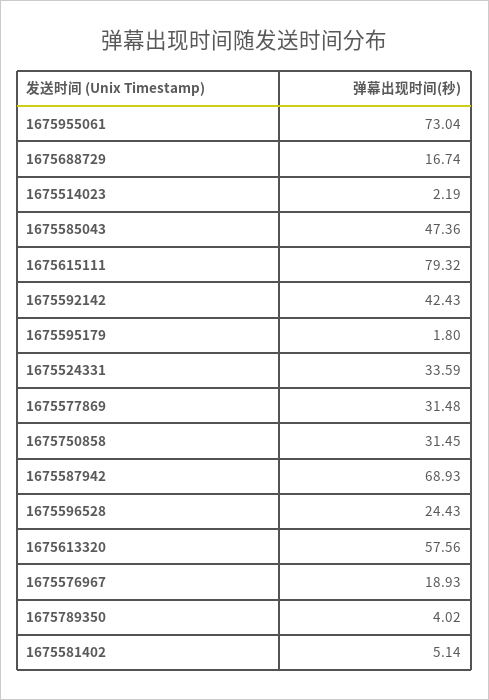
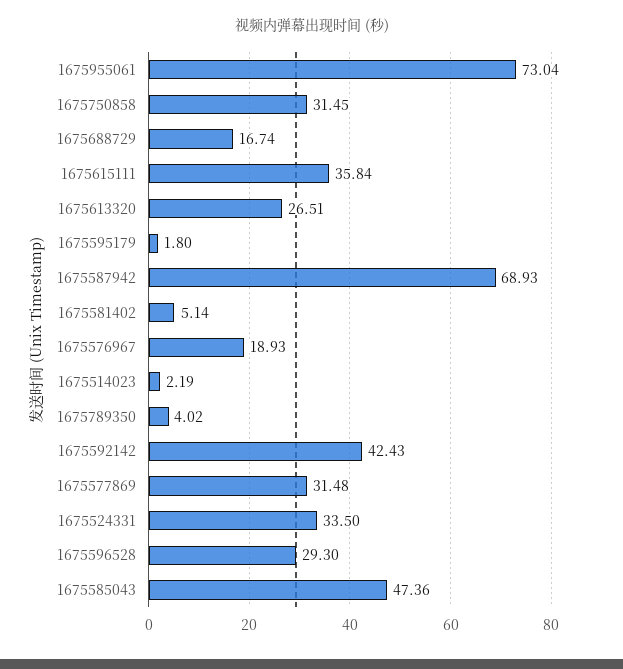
1675615111: 79.32 -> 35.84
1675524331: 33.59 -> 33.5
1675596528: 24.43 -> 29.3
1675613320: 57.56 -> 26.51

